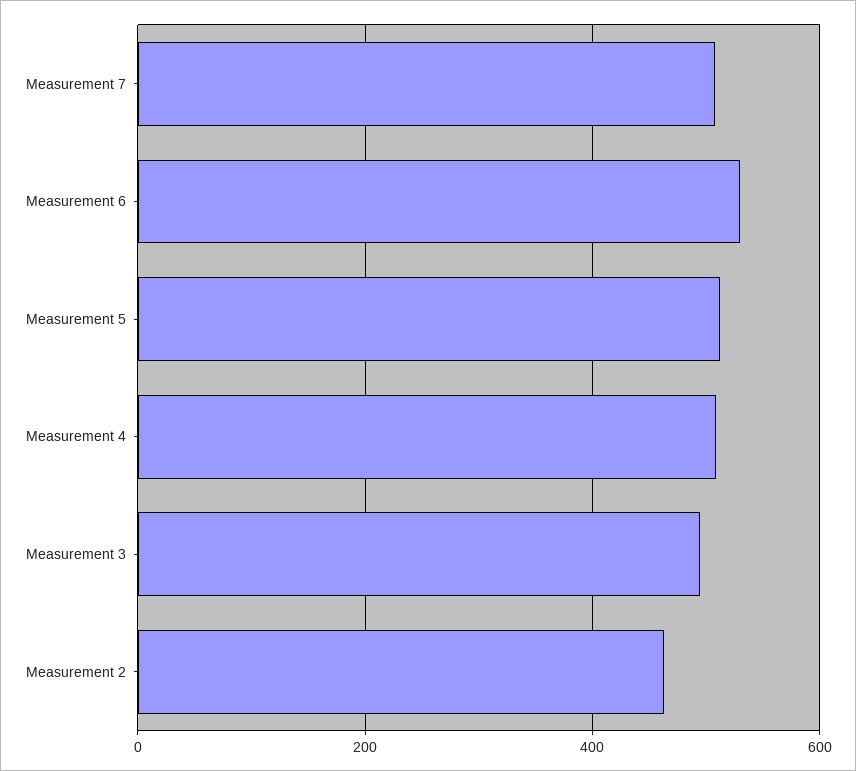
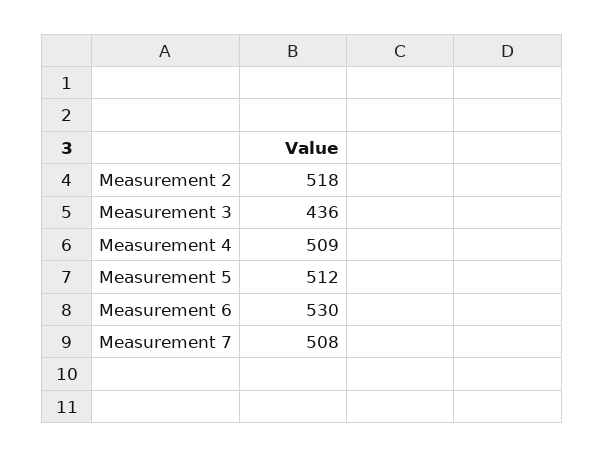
Measurement 3: 500 -> 436
Measurement 2: 460 -> 518

